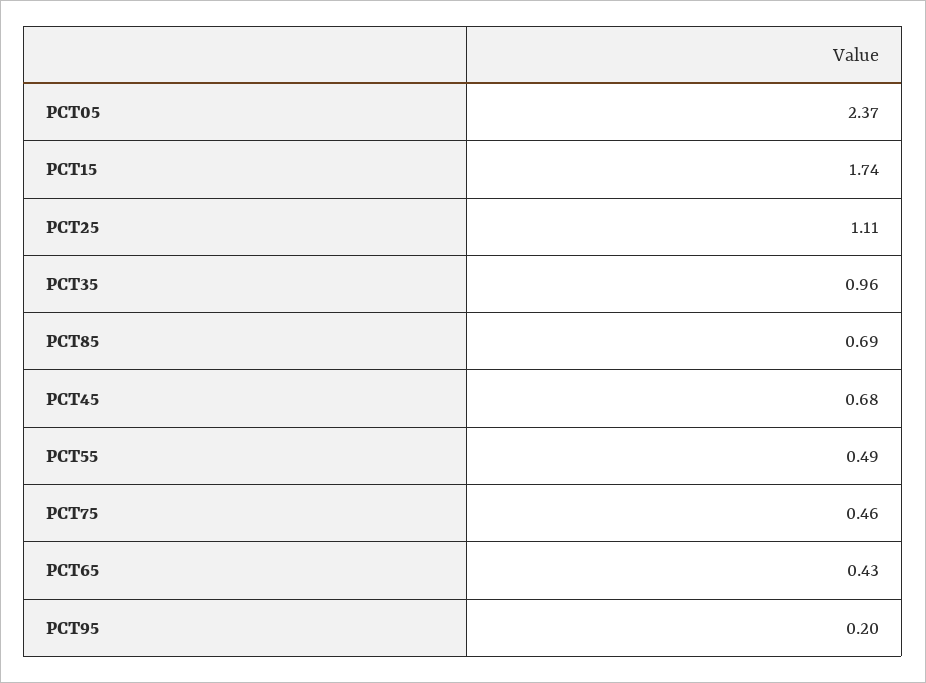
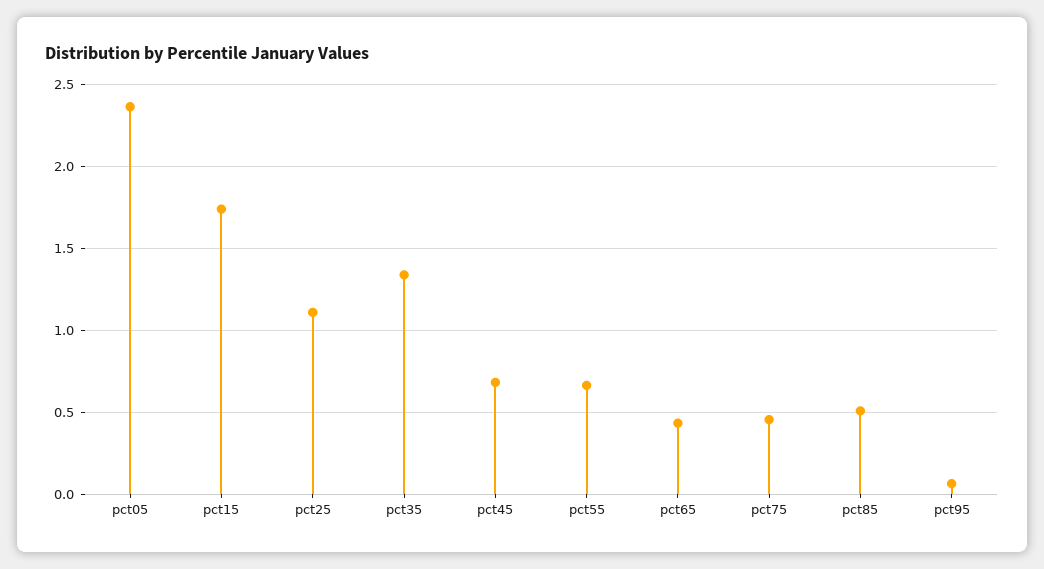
PCT35: 0.96 -> 1.35
PCT85: 0.69 -> 0.5
PCT55: 0.49 -> 0.65
PCT95: 0.2 -> 0.05

